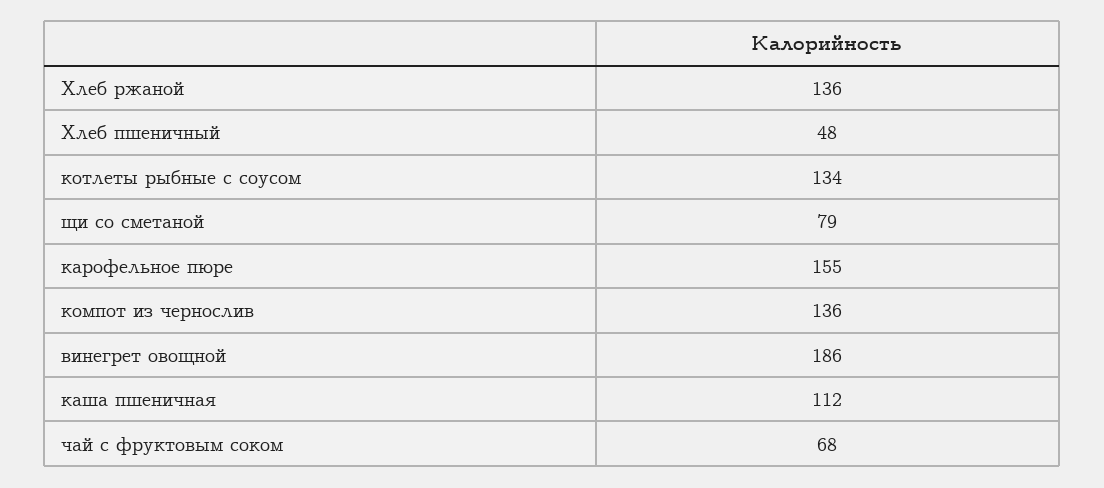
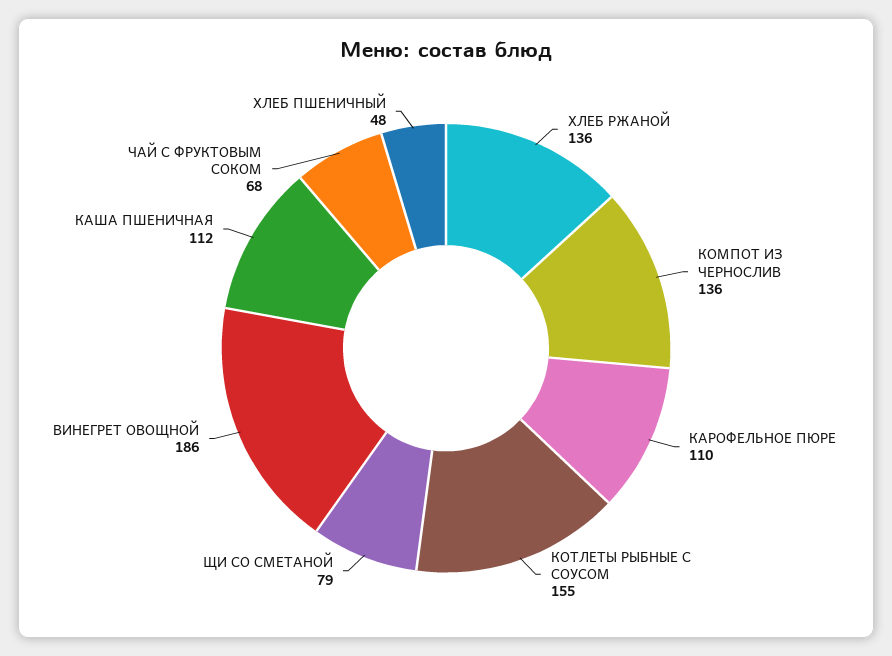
котлеты рыбные с соусом: 134 -> 155
карофельное пюре: 155 -> 110

